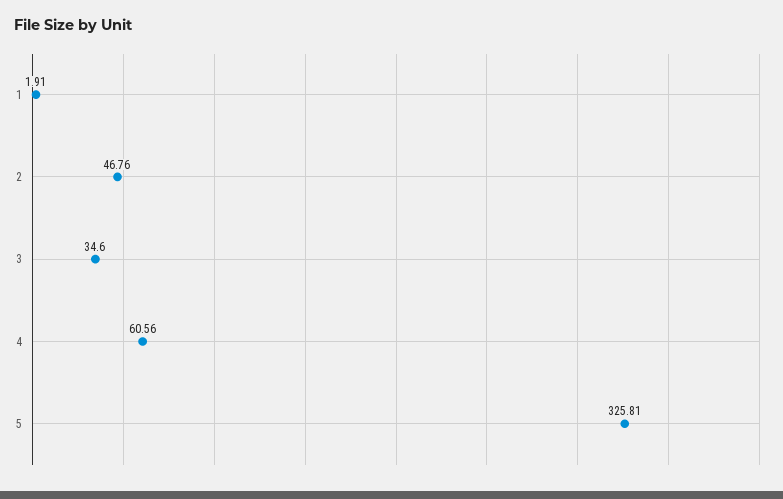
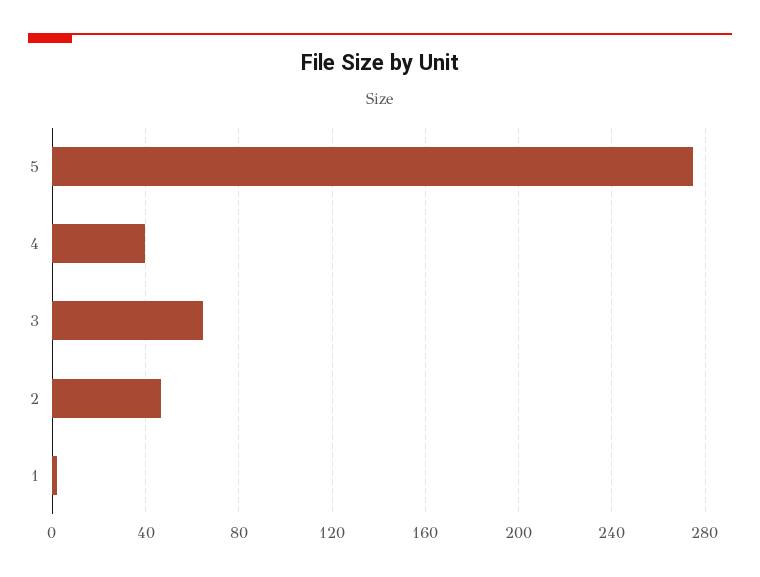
3: 34.6 -> 65
4: 60.56 -> 40
5: 325.81 -> 275

